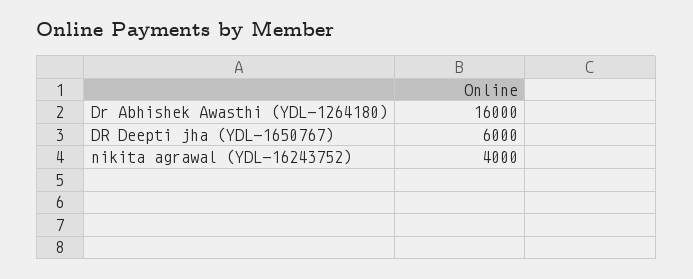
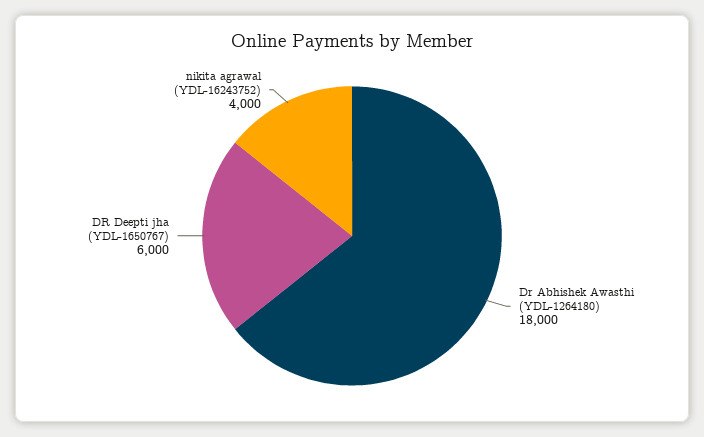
Dr Abhishek Awasthi (YDL-1264180): 16000 -> 18000

